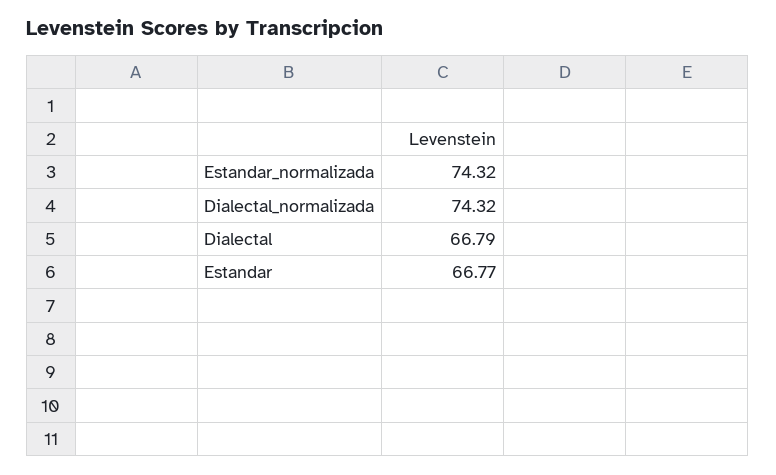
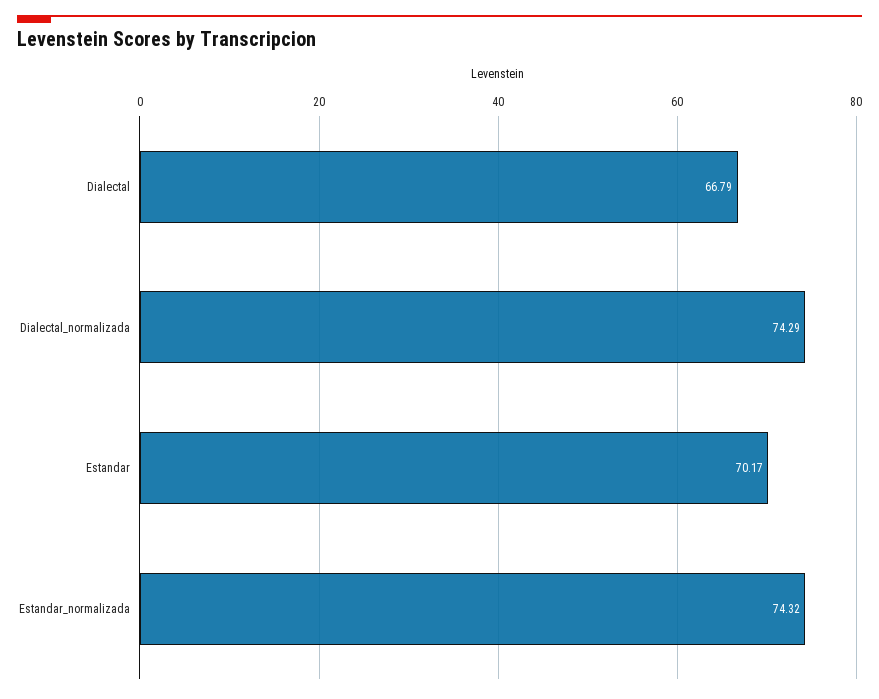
Dialectal_normalizada: 74.32 -> 74.29
Estandar: 66.77 -> 70.17

